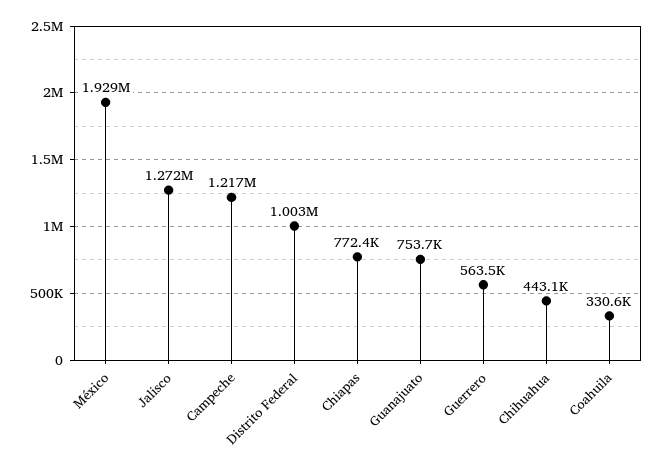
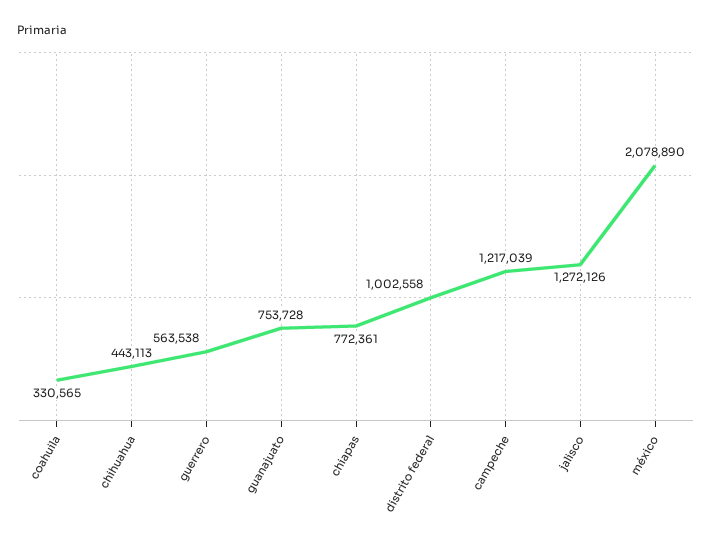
México: 1929000 -> 2078890

